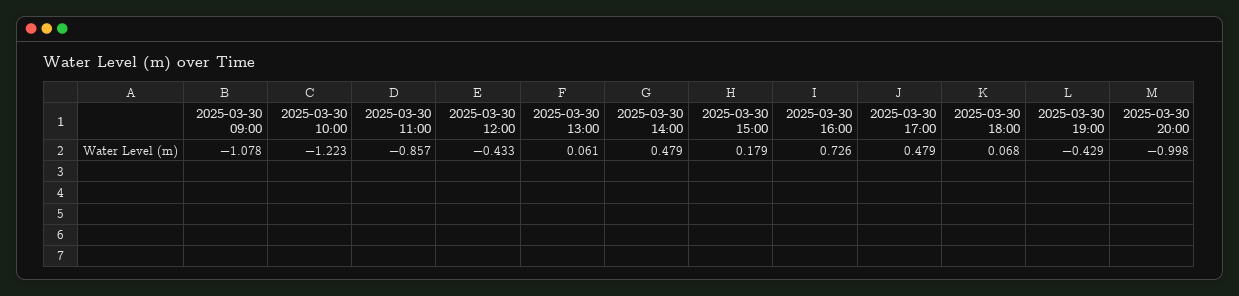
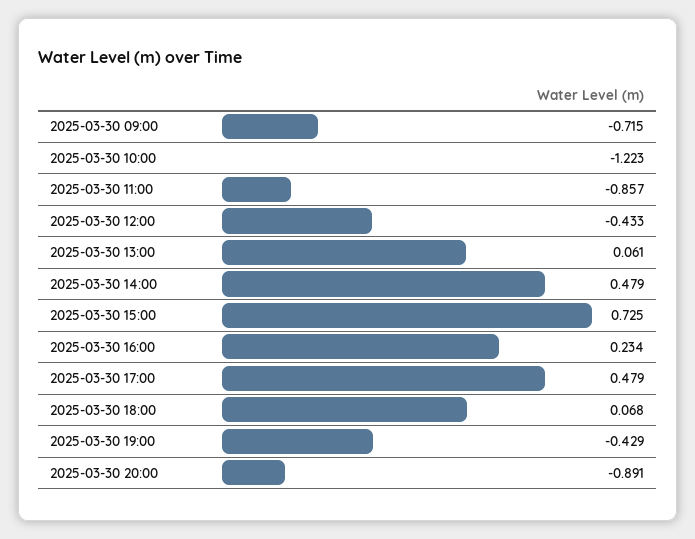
2025-03-30 09:00: -1.078 -> -0.715
2025-03-30 15:00: 0.179 -> 0.725
2025-03-30 16:00: 0.726 -> 0.234
2025-03-30 20:00: -0.998 -> -0.891

